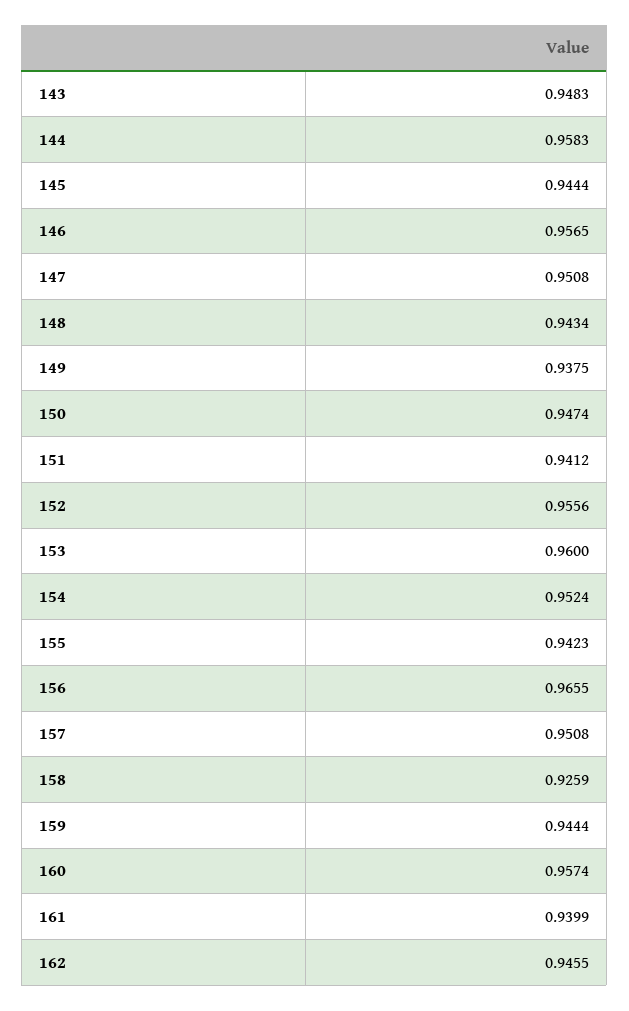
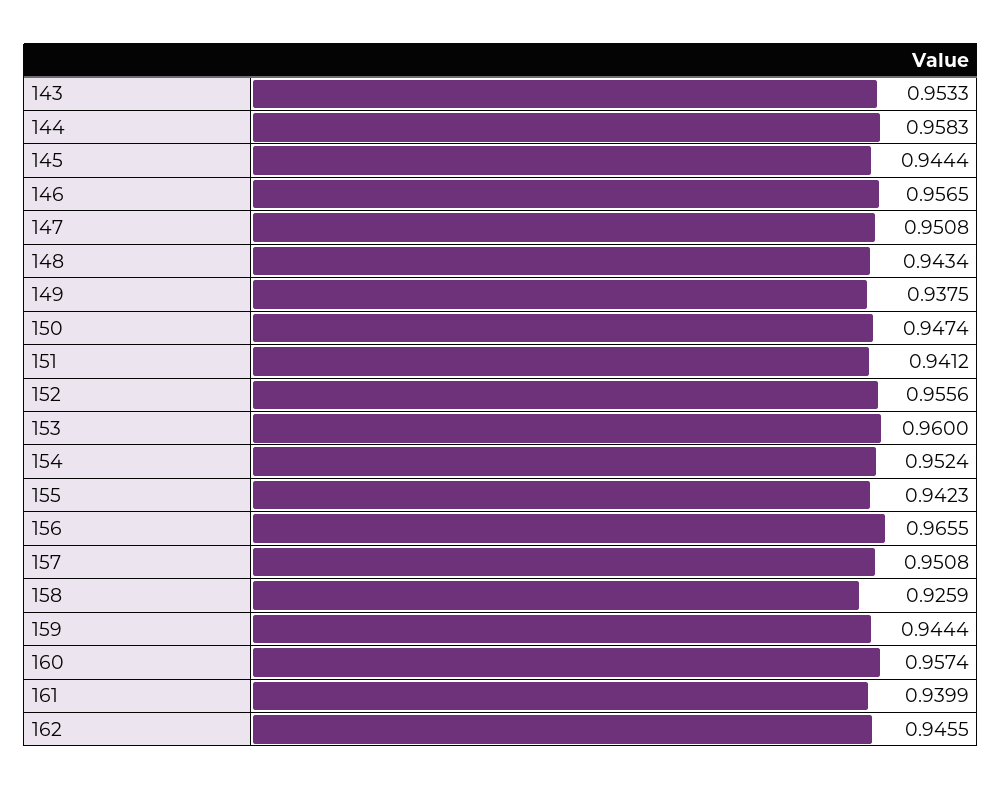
143: 0.9483 -> 0.9533

